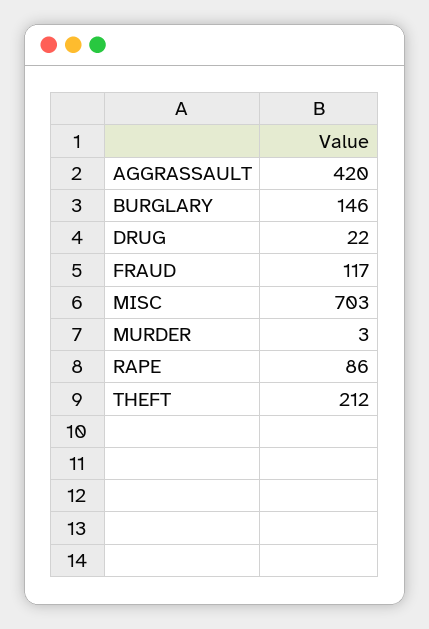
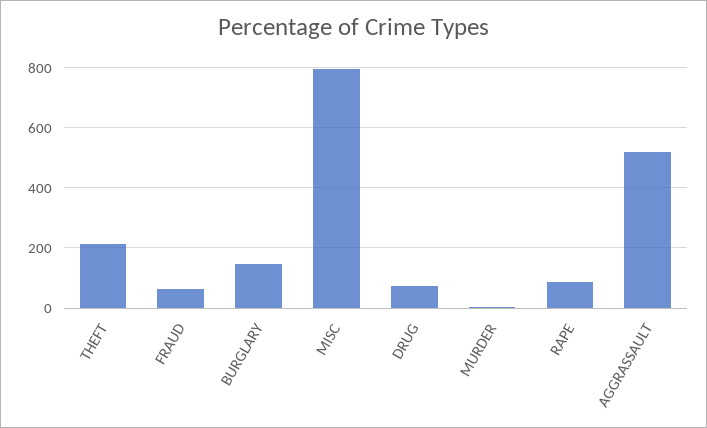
AGGRASSAULT: 420 -> 520
DRUG: 22 -> 80
FRAUD: 117 -> 60
MISC: 703 -> 800

